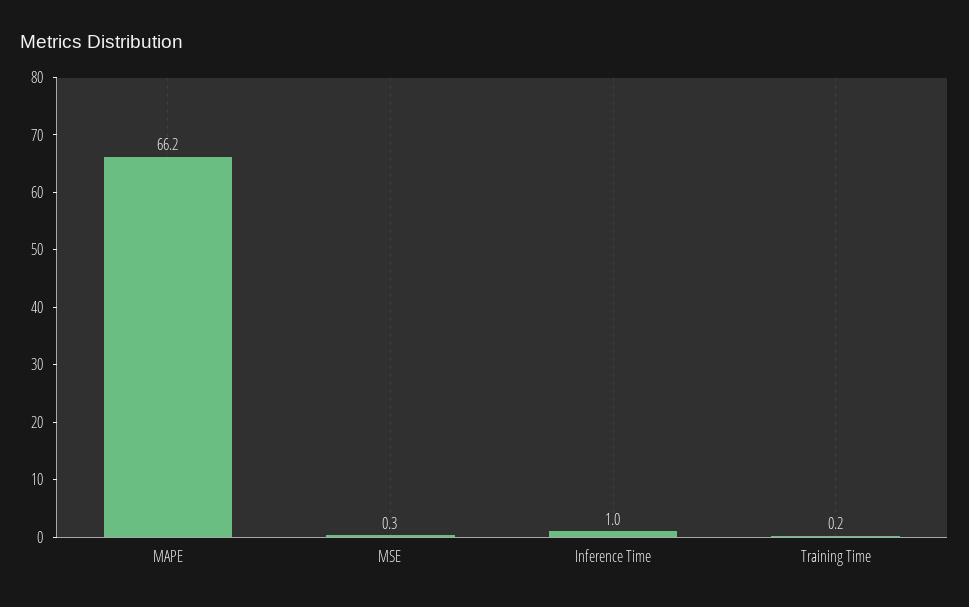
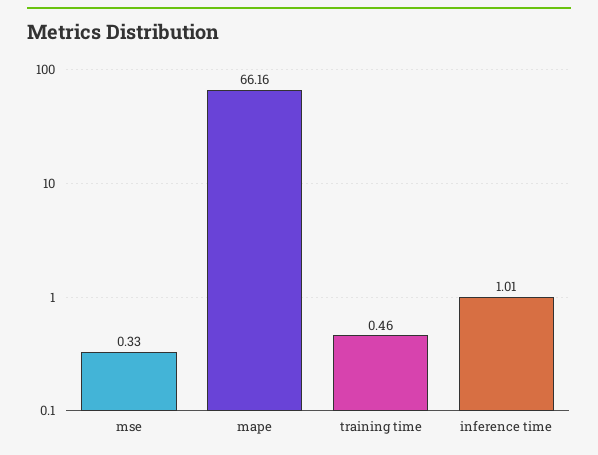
Training Time: 0.2 -> 0.46

